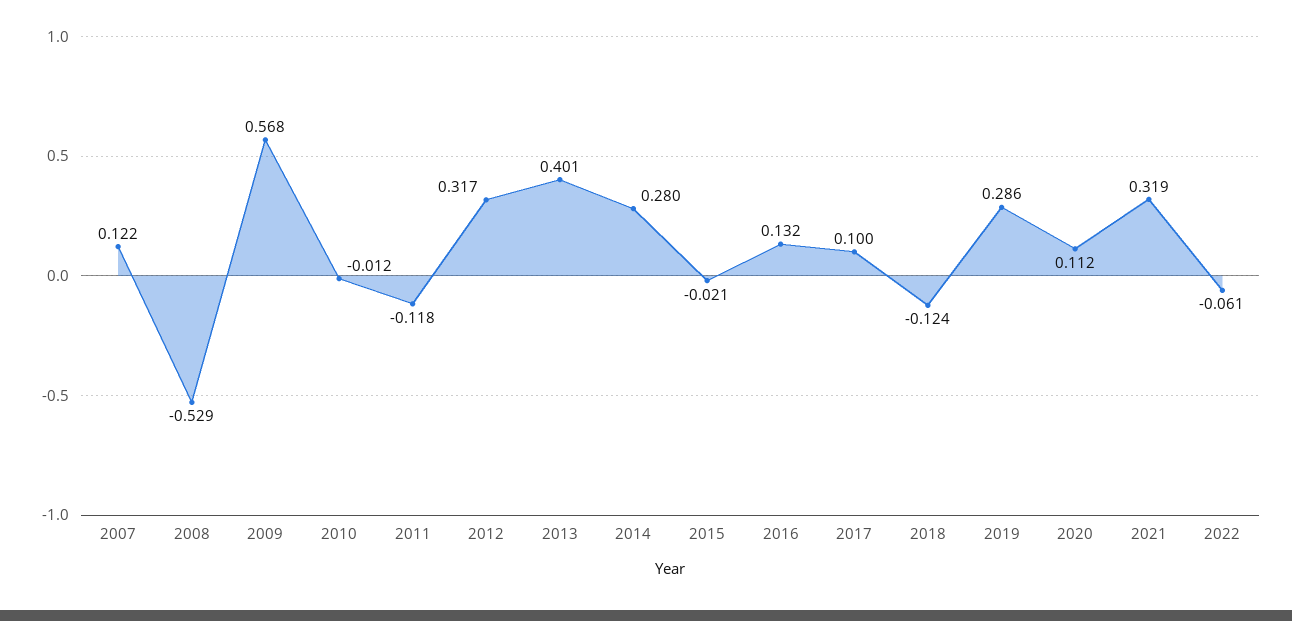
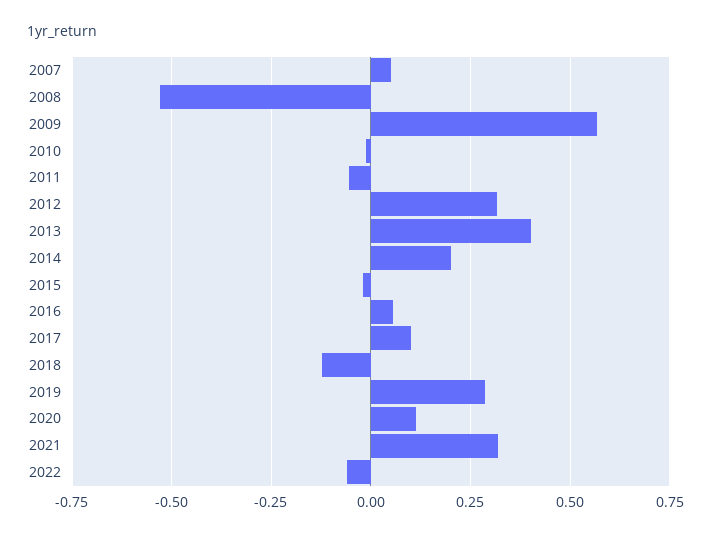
2007: 0.122 -> 0.05
2011: -0.118 -> -0.05
2014: 0.28 -> 0.2
2016: 0.132 -> 0.05

